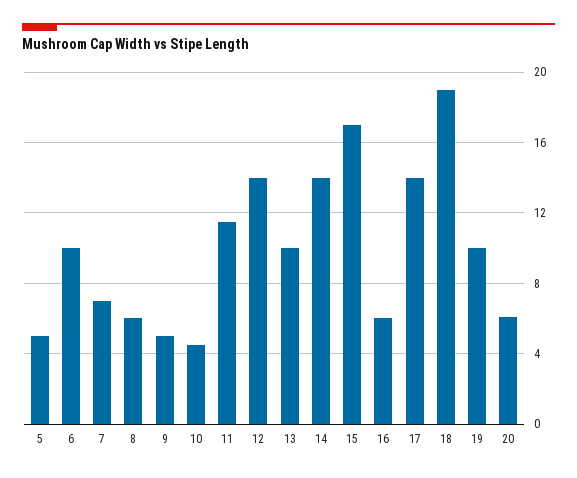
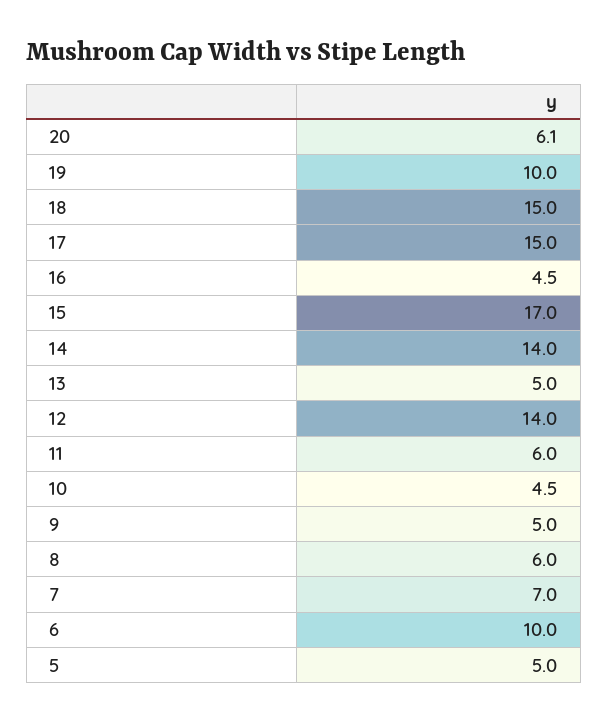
11: 11.5 -> 6
13: 10 -> 5
16: 6 -> 4.5
17: 14 -> 15
18: 19 -> 15

